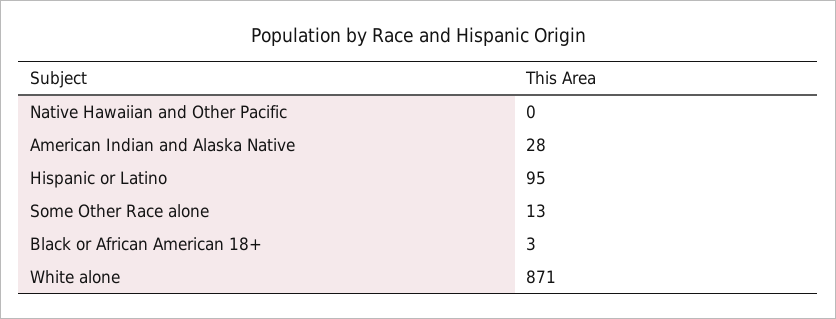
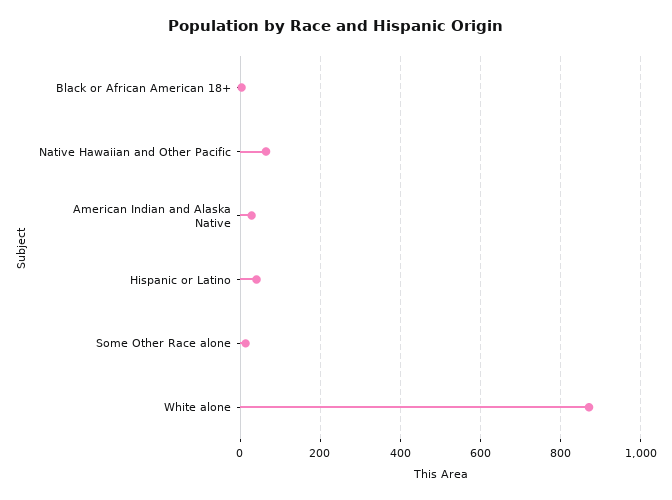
Native Hawaiian and Other Pacific: 0 -> 60
Hispanic or Latino: 95 -> 40

